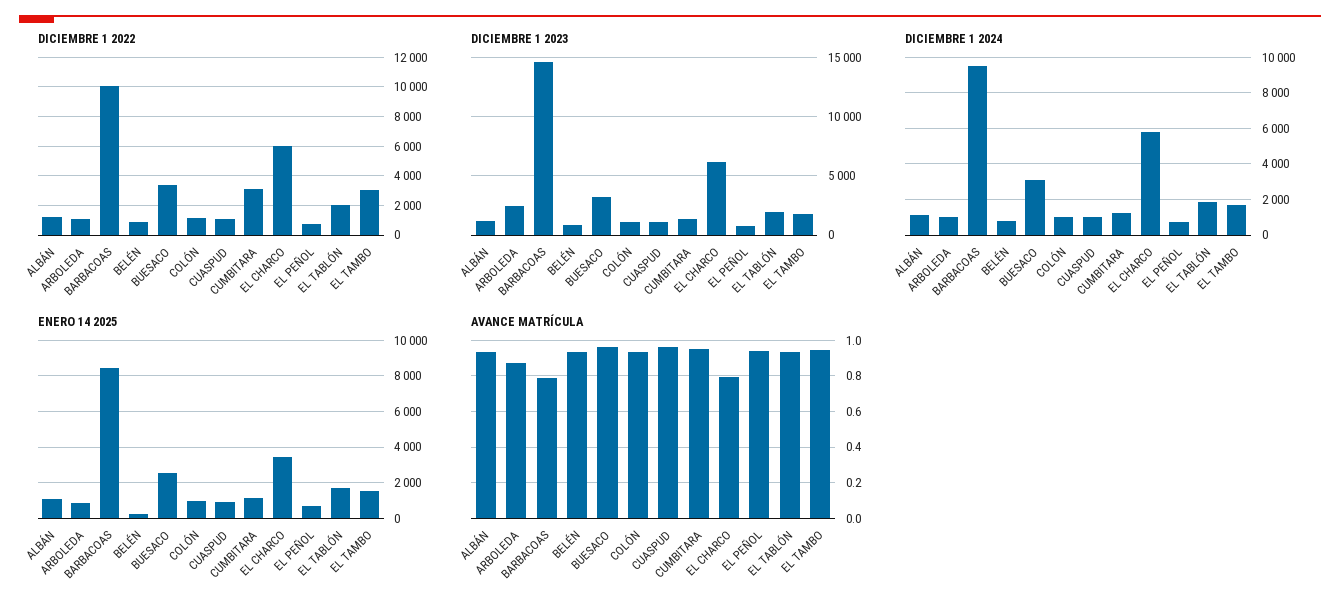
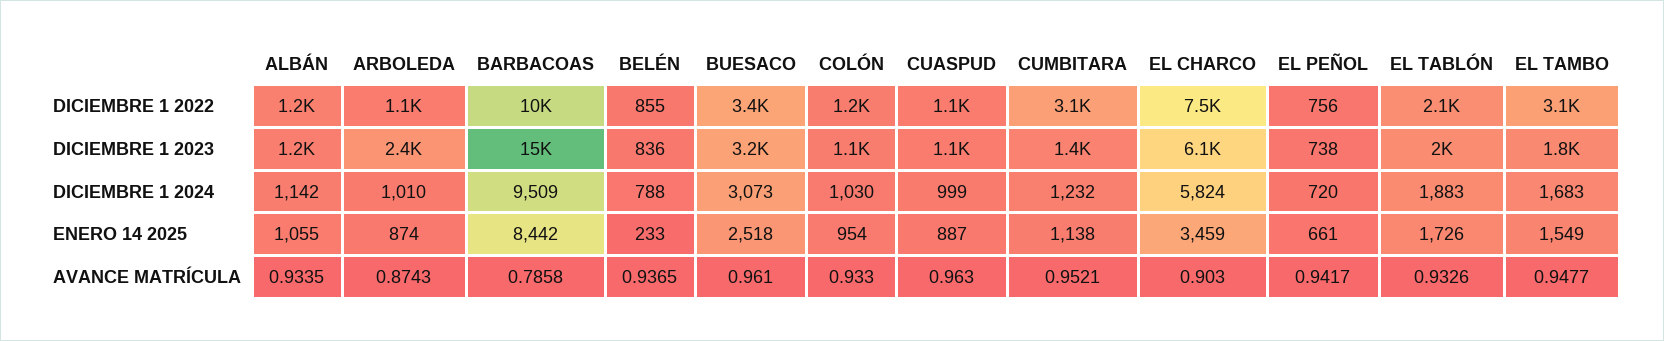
DICIEMBRE 1 2022, EL CHARCO: 6000 -> 7500
AVANCE MATRÍCULA, EL CHARCO: 0.8 -> 0.903

